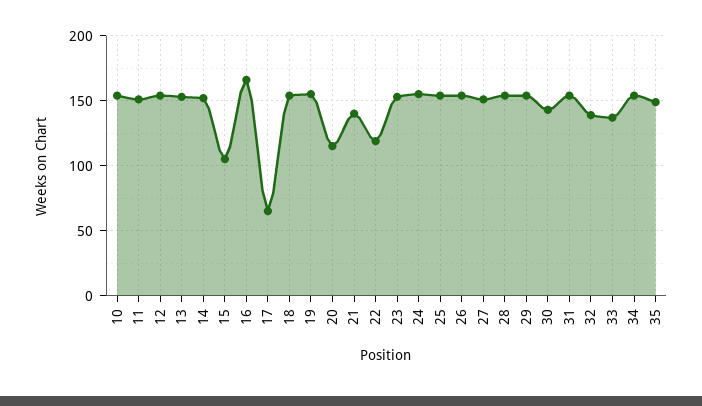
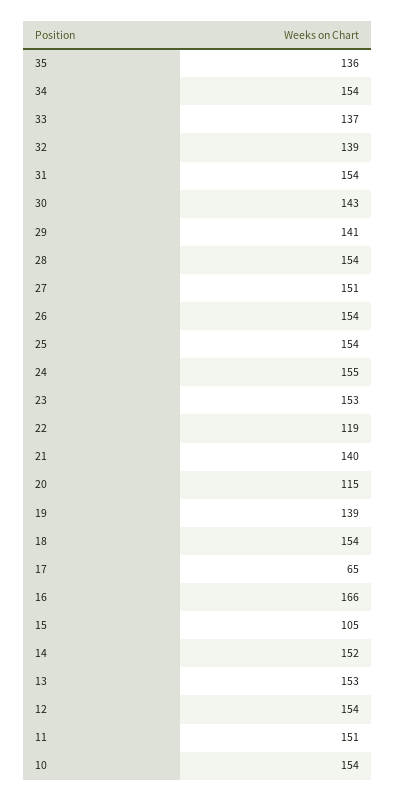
19: 155 -> 139
29: 155 -> 141
35: 150 -> 136

